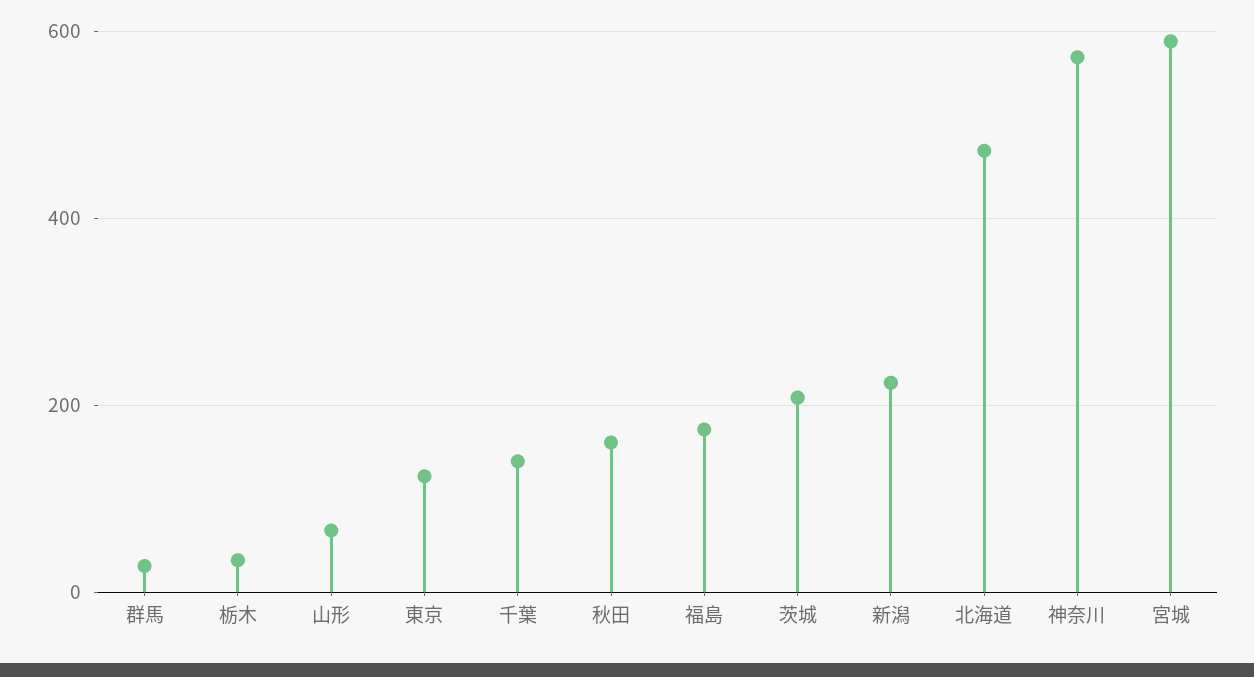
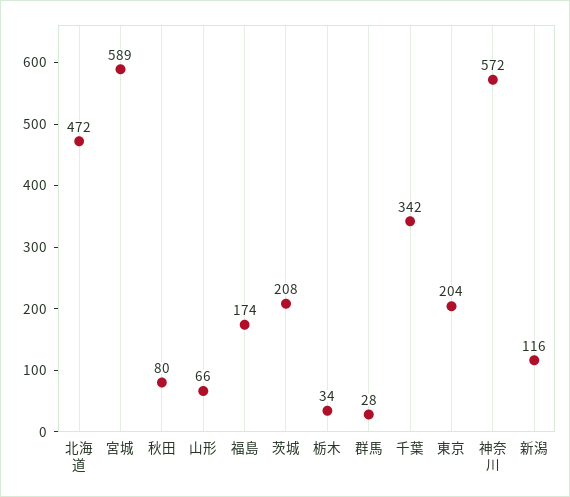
東京: 120 -> 204
千葉: 140 -> 342
秋田: 160 -> 80
新潟: 220 -> 116

